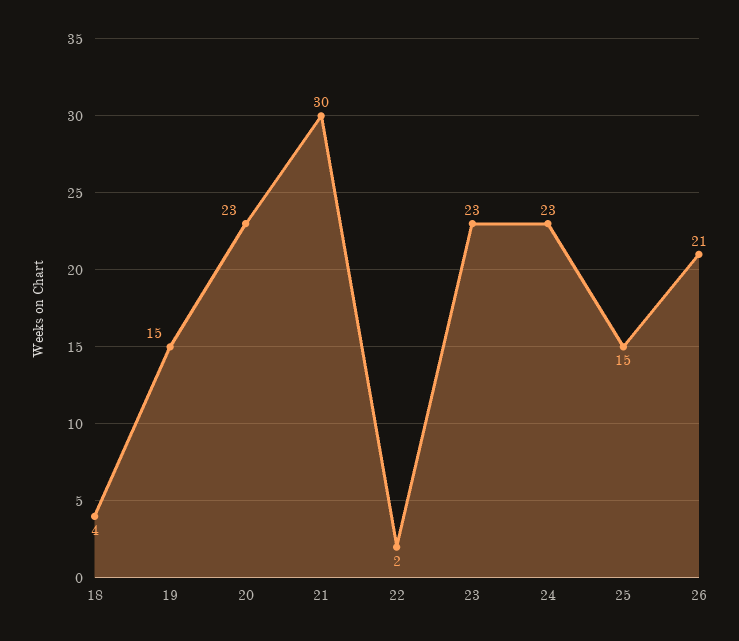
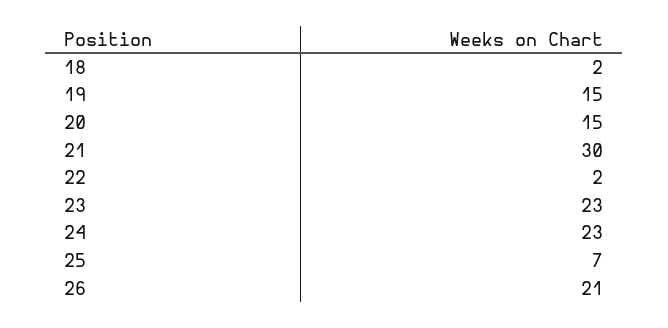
18: 4 -> 2
20: 23 -> 15
25: 15 -> 7

